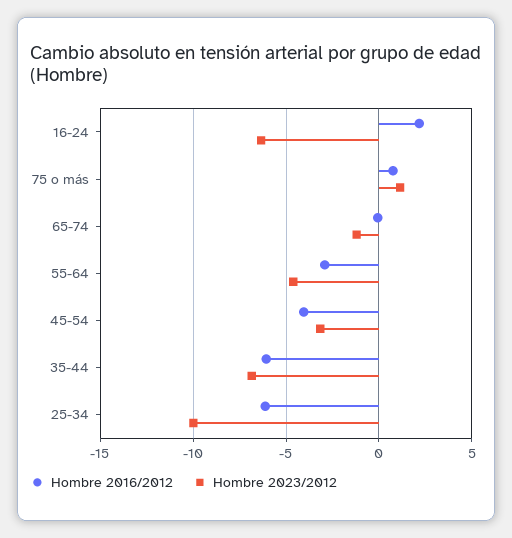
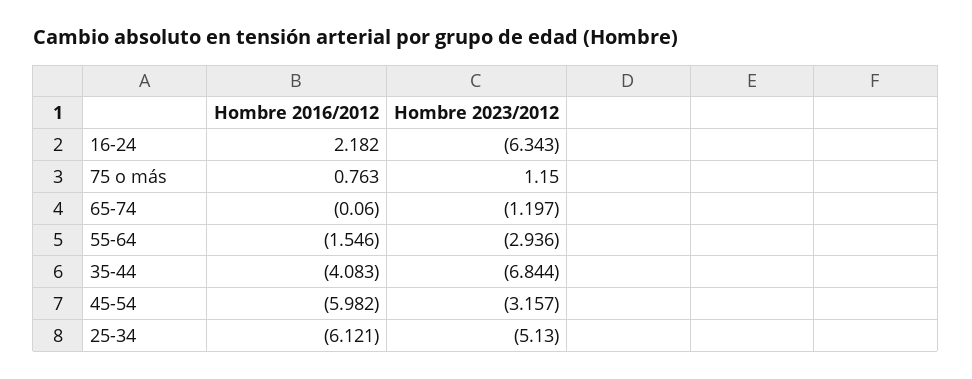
Hombre 2016/2012, 55-64: -3 -> -1.546
Hombre 2023/2012, 55-64: -4.5 -> -2.936
Hombre 2016/2012, 45-54: -4 -> -5.982
Hombre 2016/2012, 35-44: -6 -> -4.083
Hombre 2023/2012, 25-34: -10 -> -5.13

